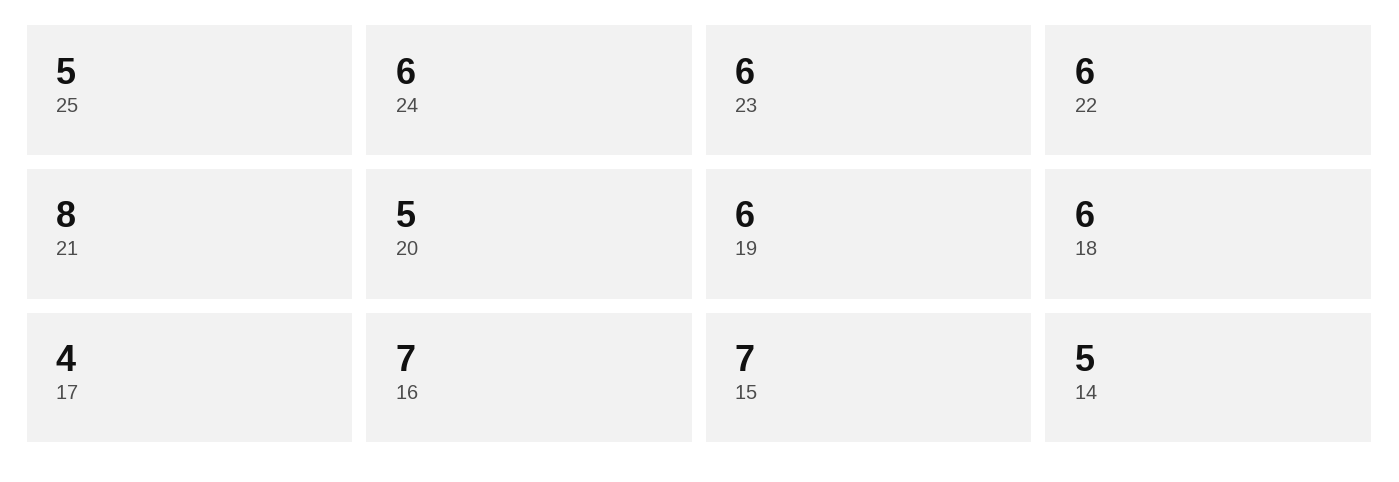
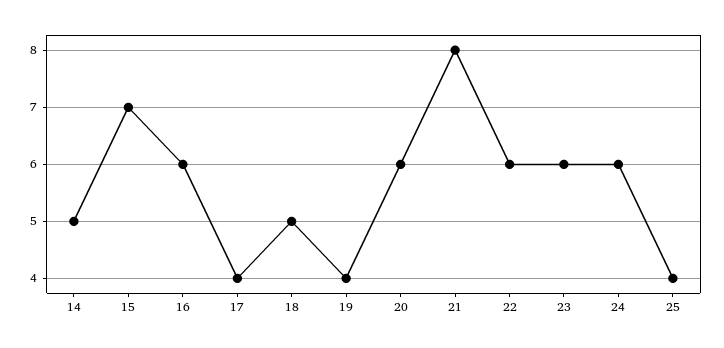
25: 5 -> 4
20: 5 -> 6
19: 6 -> 4
18: 6 -> 5
16: 7 -> 6

